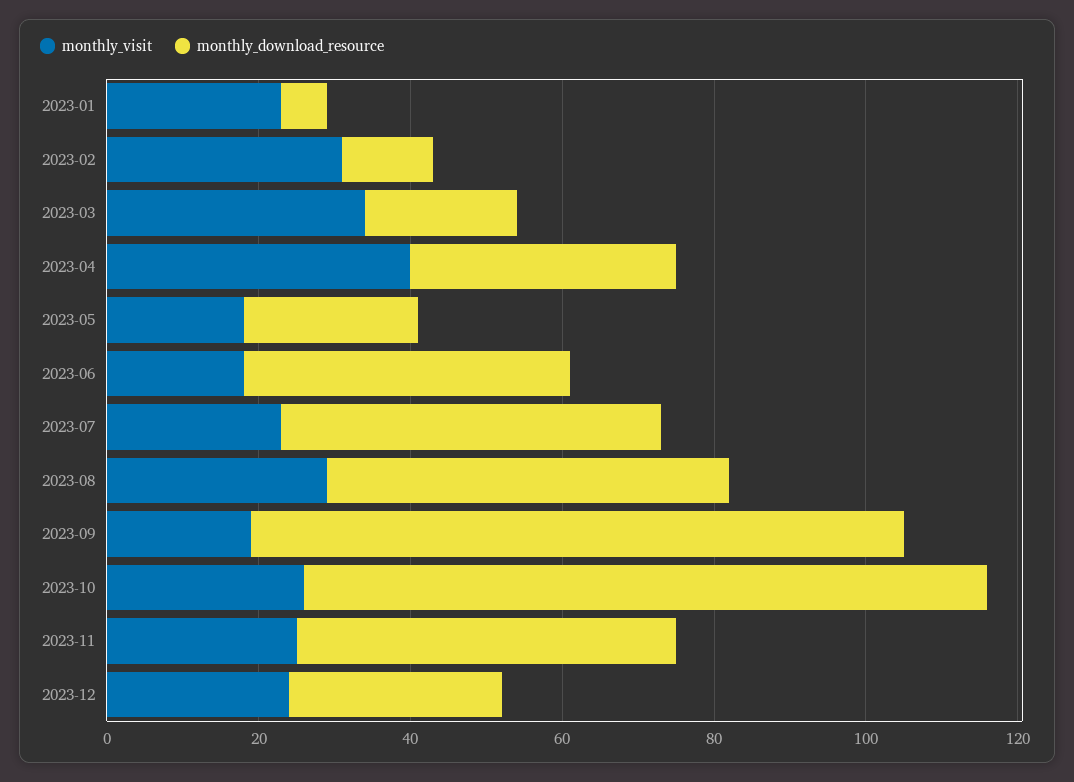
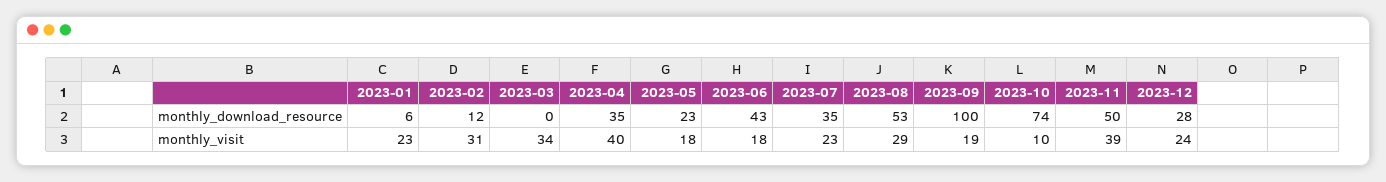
monthly_download_resource, 2023-03: 20 -> 0
monthly_download_resource, 2023-07: 50 -> 35
monthly_download_resource, 2023-09: 85 -> 100
monthly_visit, 2023-10: 25 -> 10
monthly_download_resource, 2023-10: 90 -> 74
monthly_visit, 2023-11: 25 -> 39

